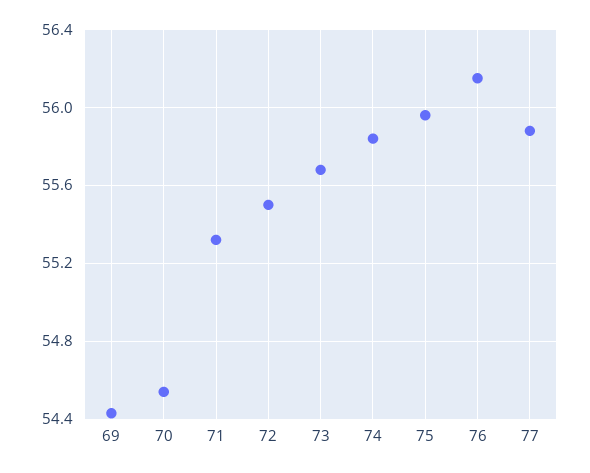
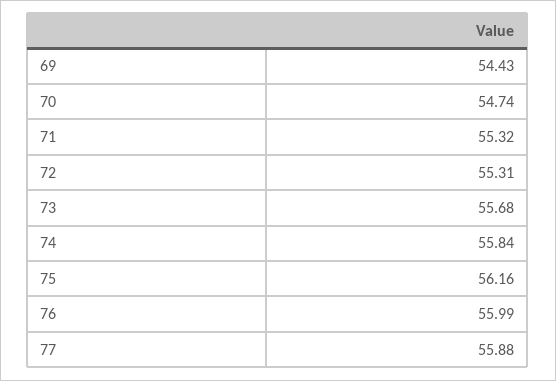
70: 54.55 -> 54.74
72: 55.5 -> 55.31
75: 55.95 -> 56.16
76: 56.15 -> 55.99

